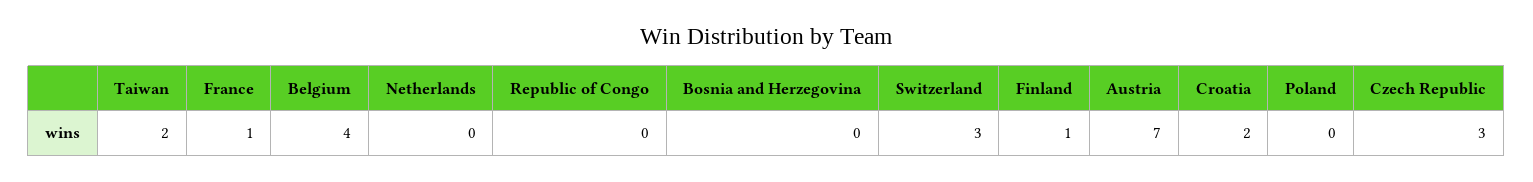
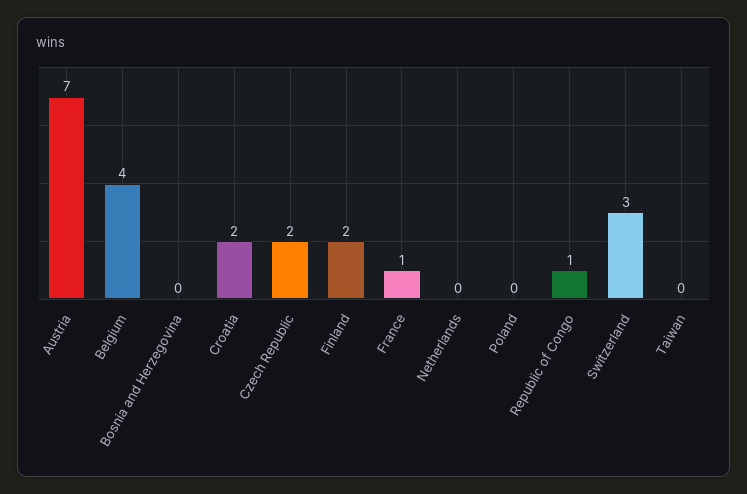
Taiwan: 2 -> 0
Republic of Congo: 0 -> 1
Finland: 1 -> 2
Czech Republic: 3 -> 2

